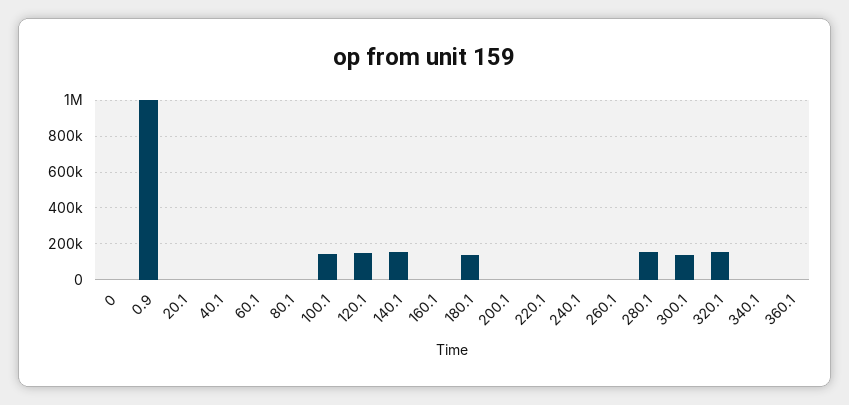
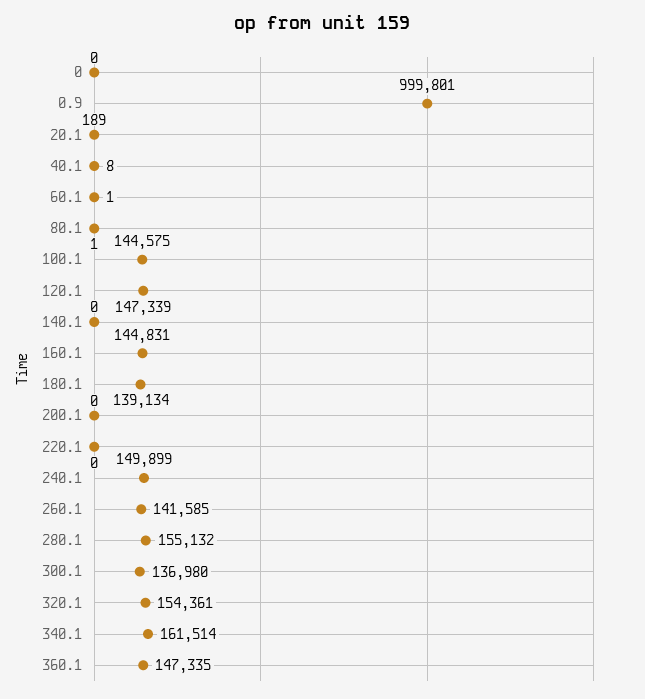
140.1: 150000 -> 0
160.1: 0 -> 144831
240.1: 0 -> 149899
260.1: 0 -> 141585
340.1: 0 -> 161514
360.1: 0 -> 147335

